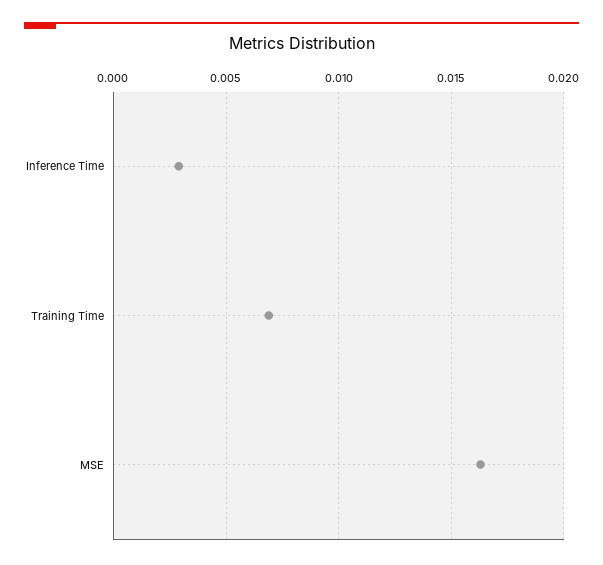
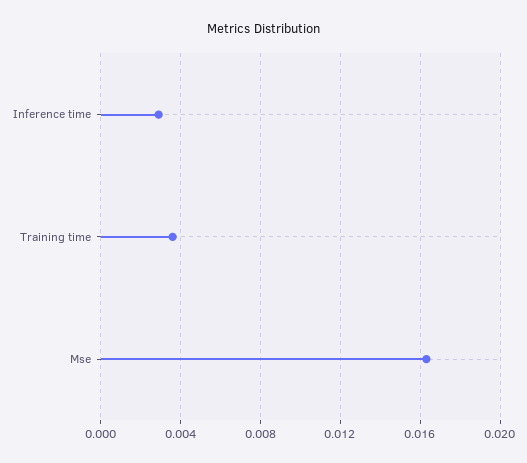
Training Time: 0.007 -> 0.0035

